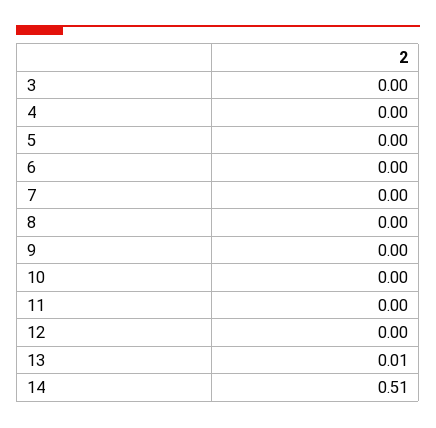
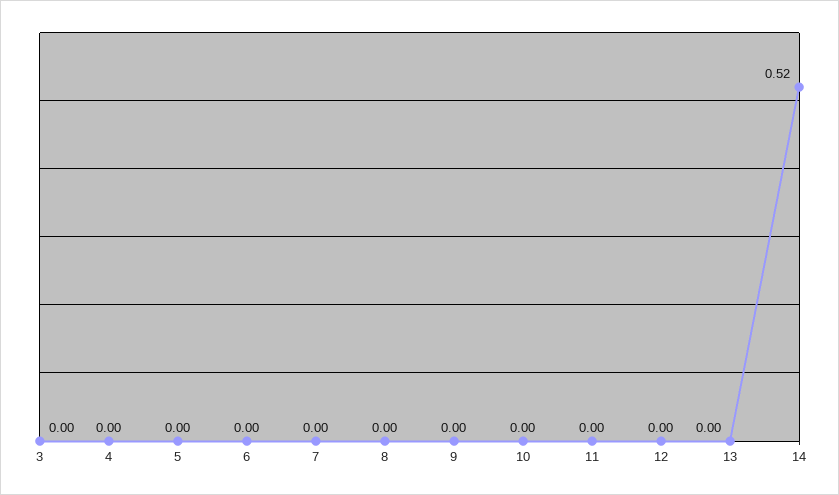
13: 0.01 -> 0
14: 0.51 -> 0.52

